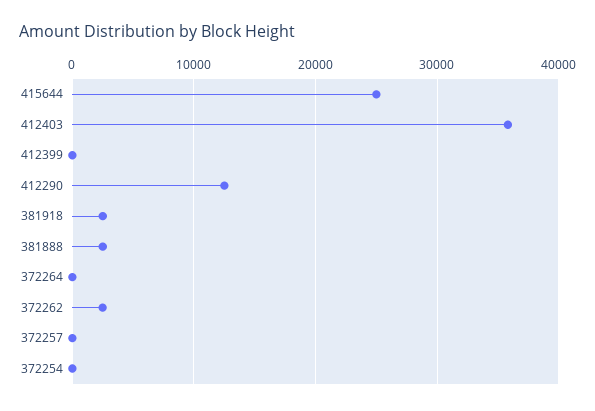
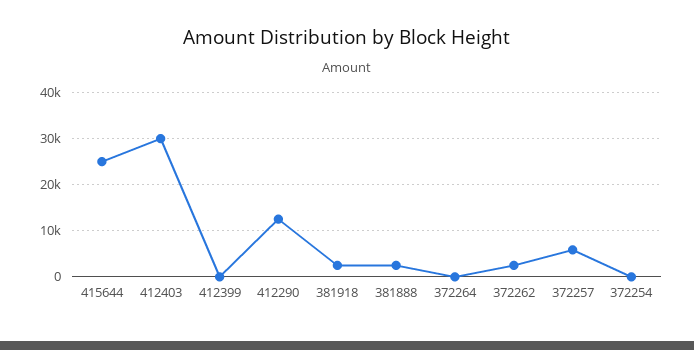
412403: 36000 -> 30000
372257: 0 -> 6000

